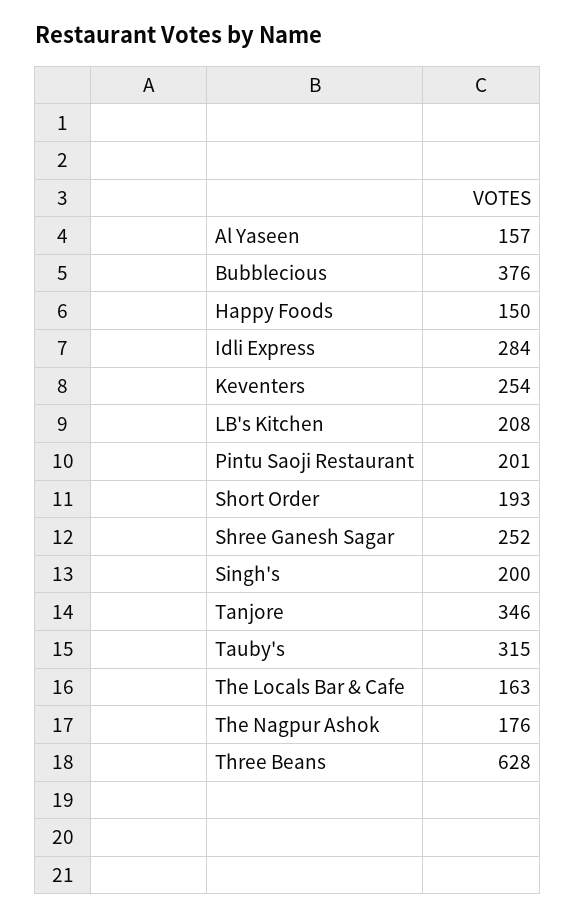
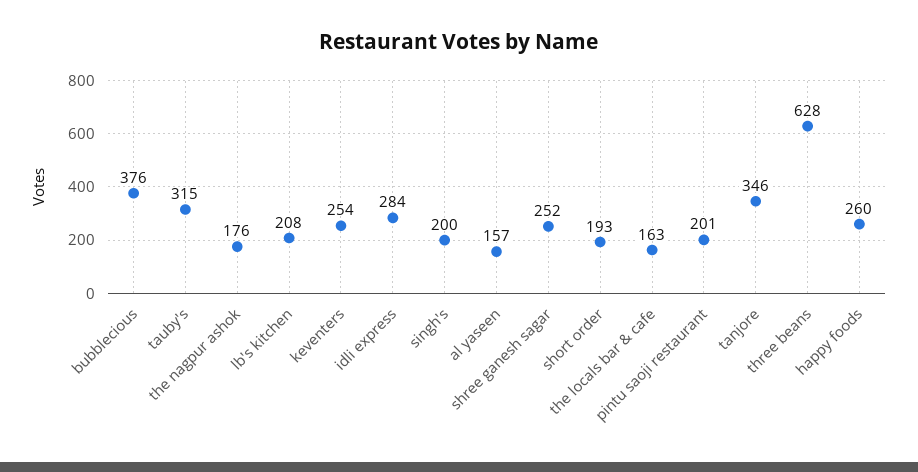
Happy Foods: 150 -> 260

